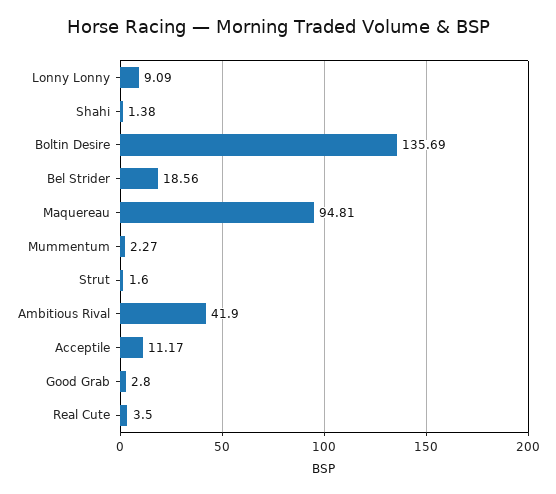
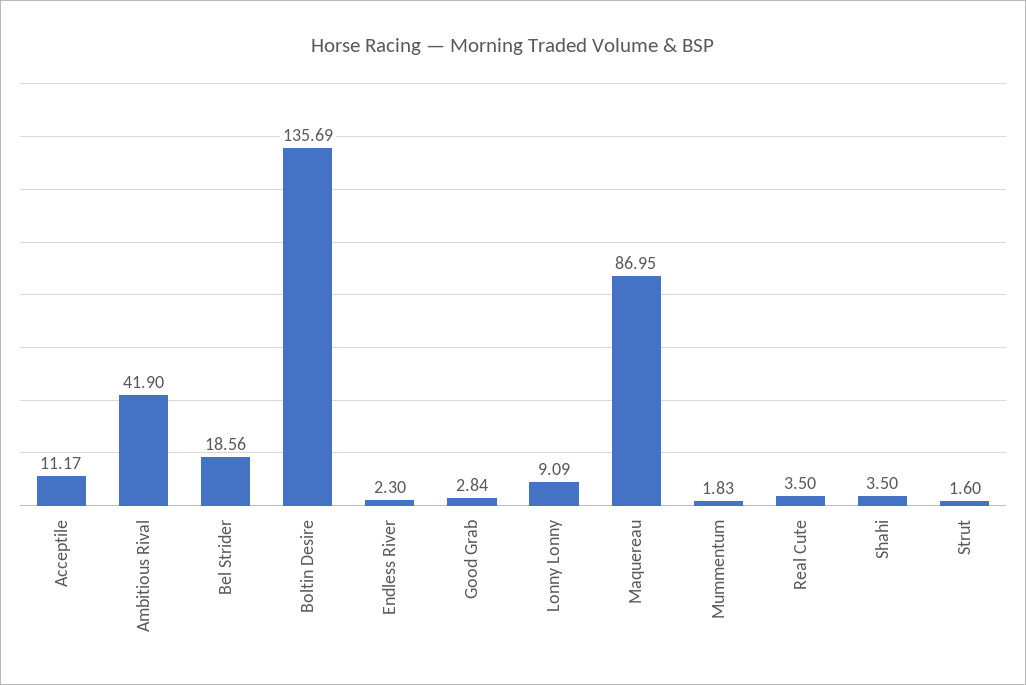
Shahi: 1.38 -> 3.5
Maquereau: 94.81 -> 86.95
Mummentum: 2.27 -> 1.83
Good Grab: 2.8 -> 2.84
Endless River: none -> 2.3

